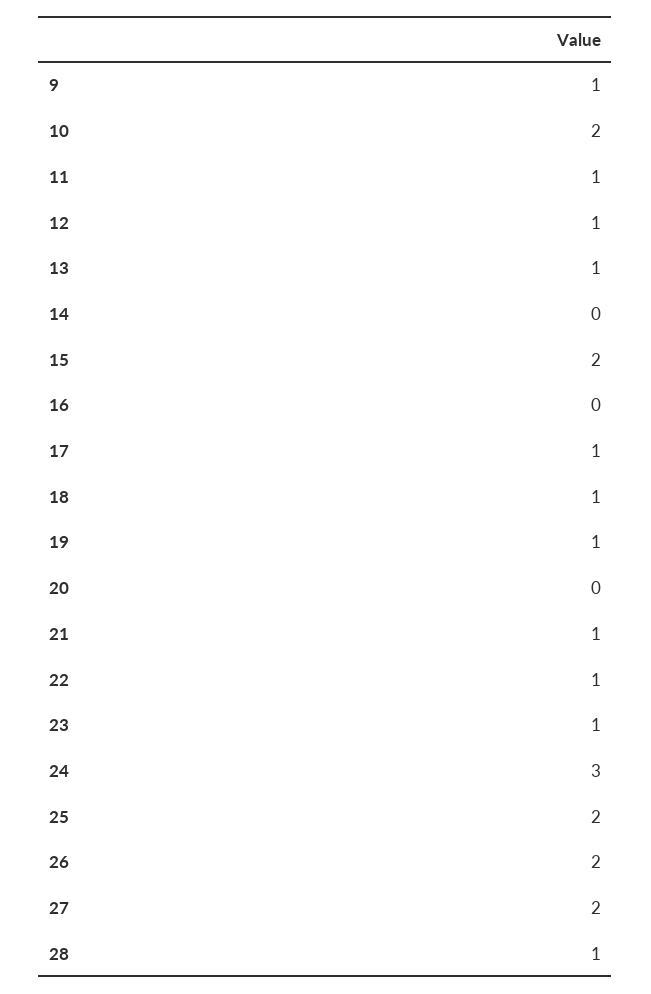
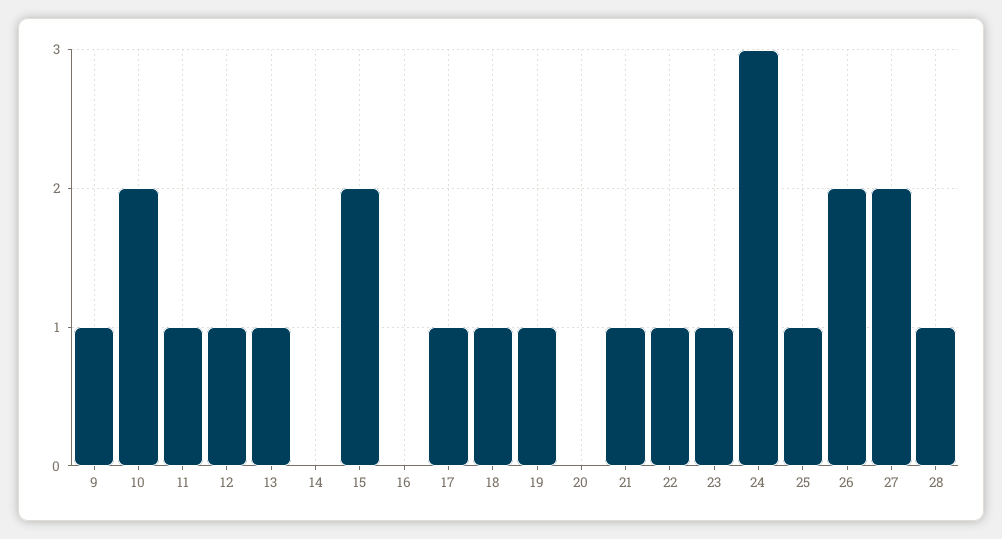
25: 2 -> 1

